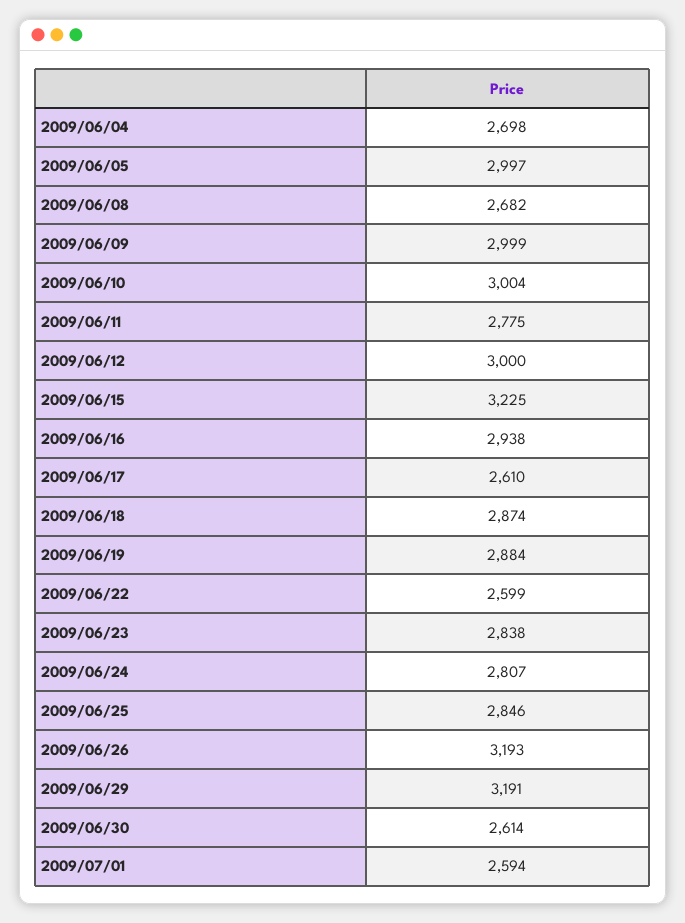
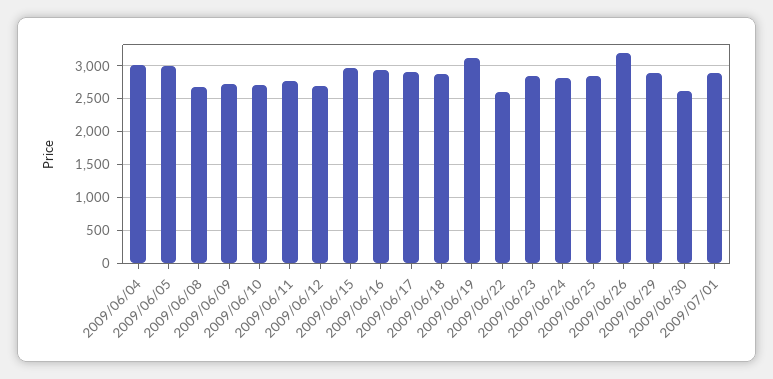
2009/06/04: 2698 -> 3000
2009/06/09: 2999 -> 2700
2009/06/10: 3004 -> 2700
2009/06/12: 3000 -> 2700
2009/06/15: 3225 -> 3000
2009/06/17: 2610 -> 2900
2009/06/19: 2884 -> 3100
2009/06/29: 3191 -> 2900
2009/07/01: 2594 -> 2900

